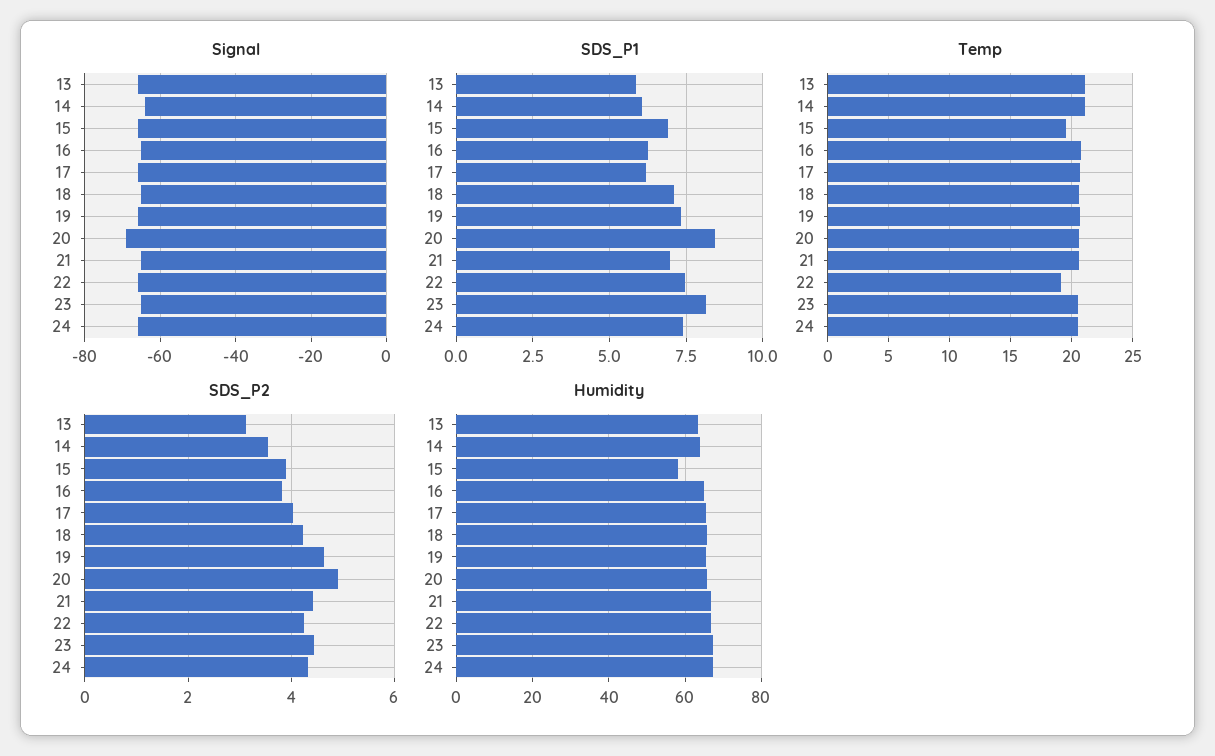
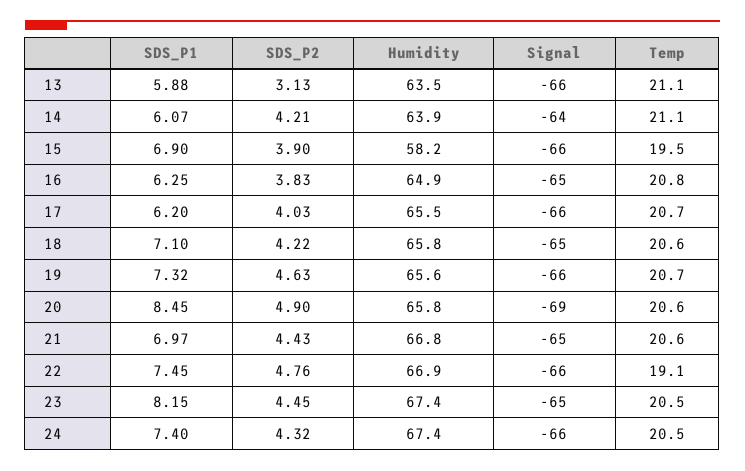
SDS_P2, 14: 3.6 -> 4.21
SDS_P2, 22: 4.2 -> 4.76

